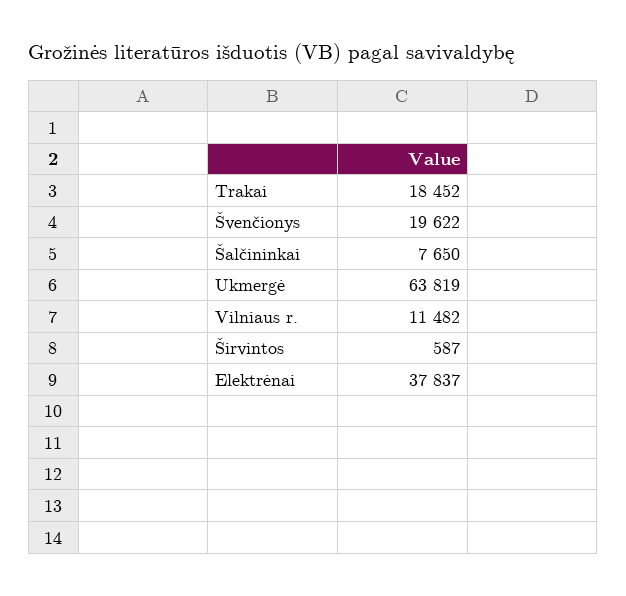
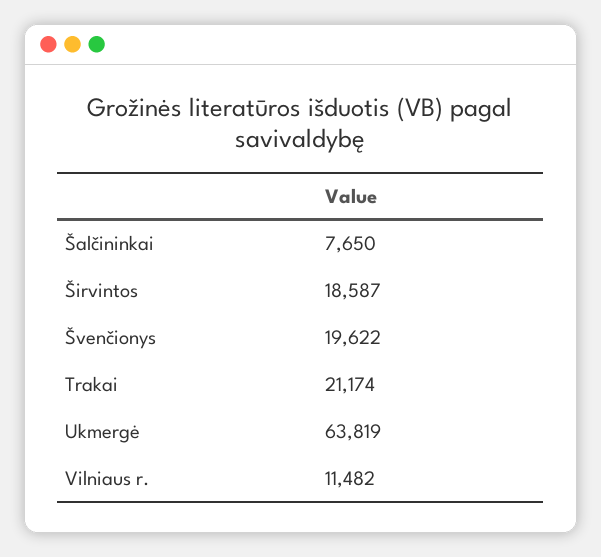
Trakai: 18452 -> 21174
Širvintos: 587 -> 18587
Elektrėnai: 37837 -> none

